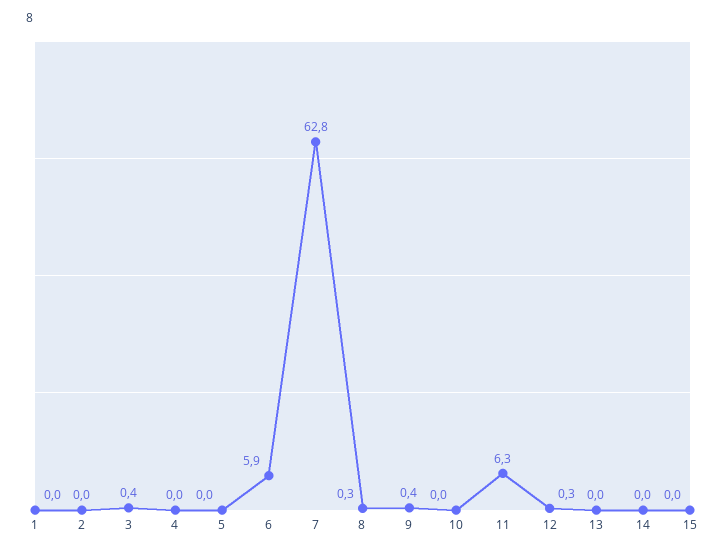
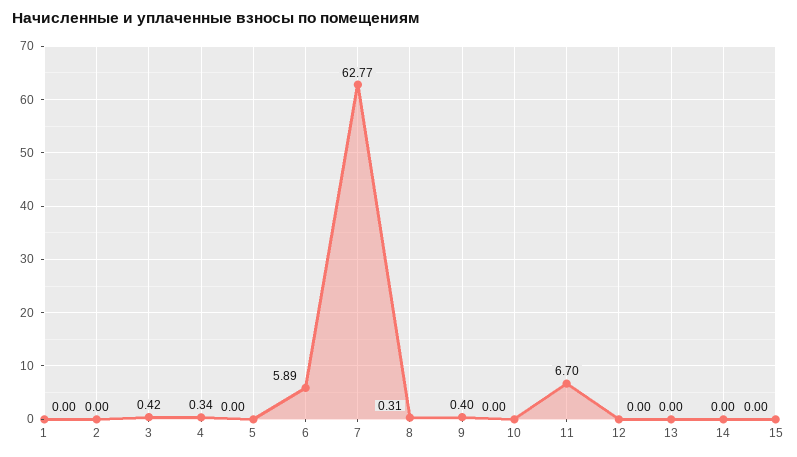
4: 0 -> 0.34
11: 6.3 -> 6.7
12: 0.3 -> 0

